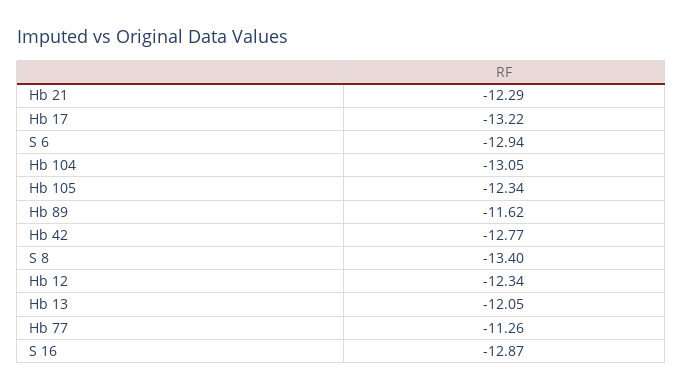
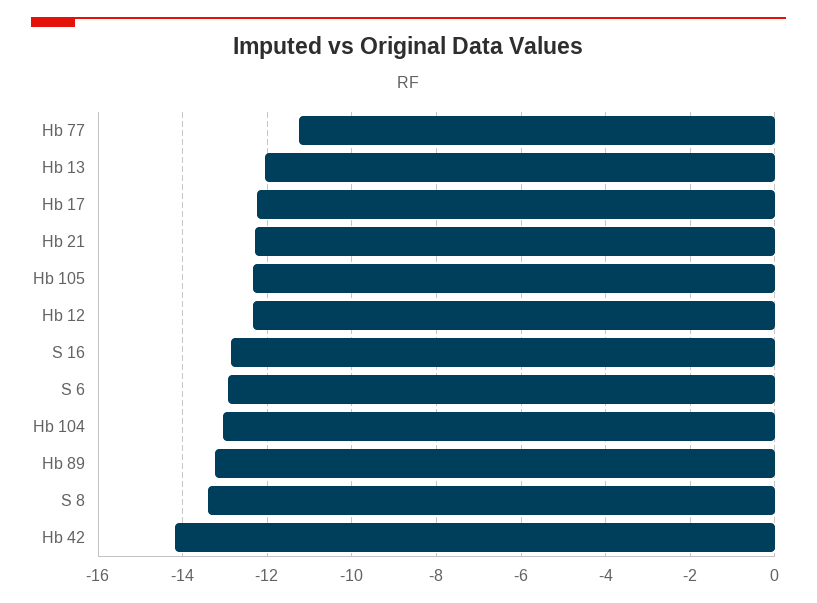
Hb 17: -13.22 -> -12.2
Hb 89: -11.62 -> -13.2
Hb 42: -12.77 -> -14.2

